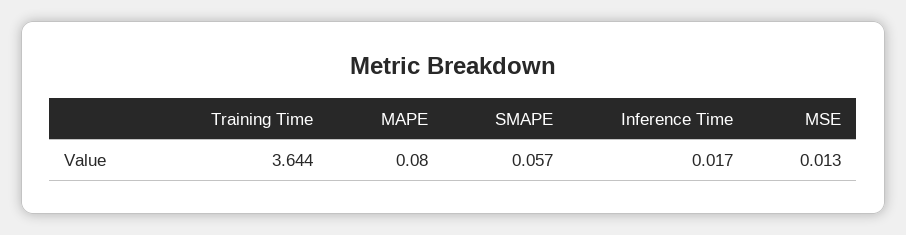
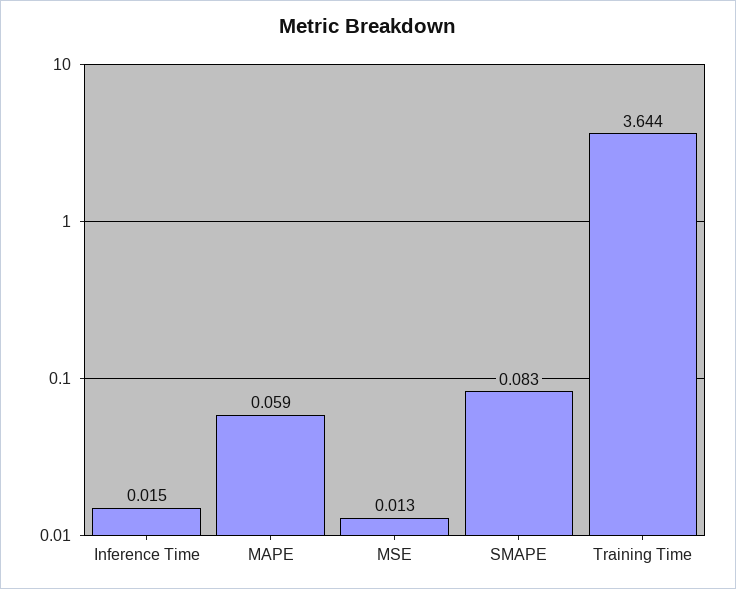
MAPE: 0.08 -> 0.059
SMAPE: 0.057 -> 0.083
Inference Time: 0.017 -> 0.015

